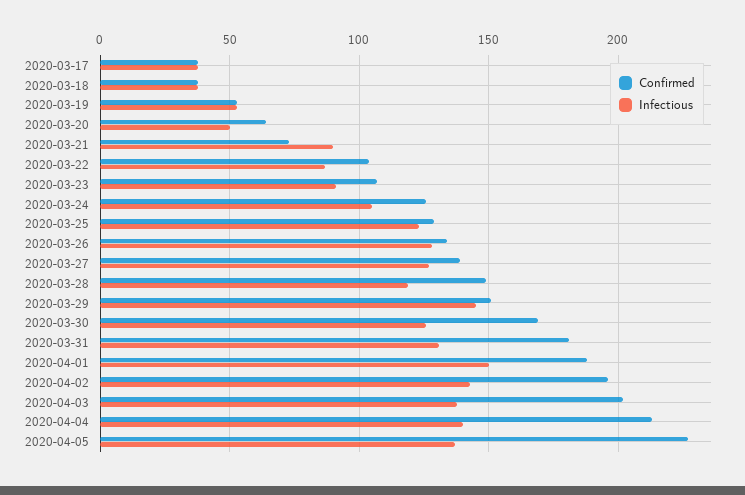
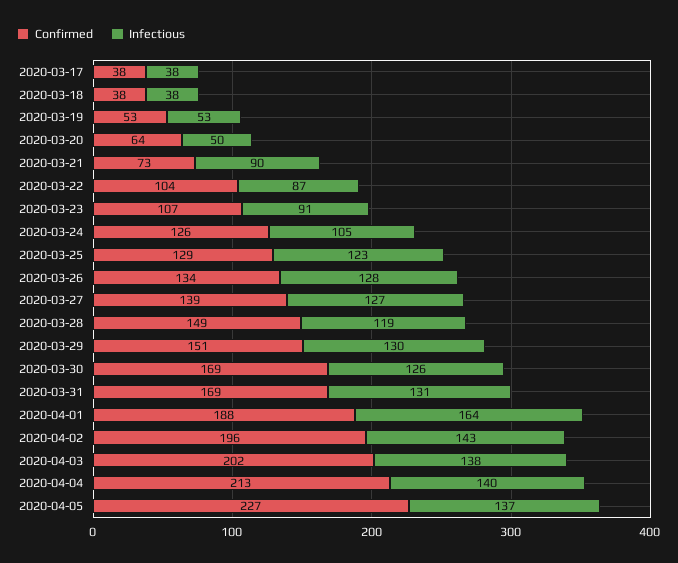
Infectious, 2020-03-29: 145 -> 130
Confirmed, 2020-03-31: 180 -> 169
Infectious, 2020-04-01: 150 -> 164

